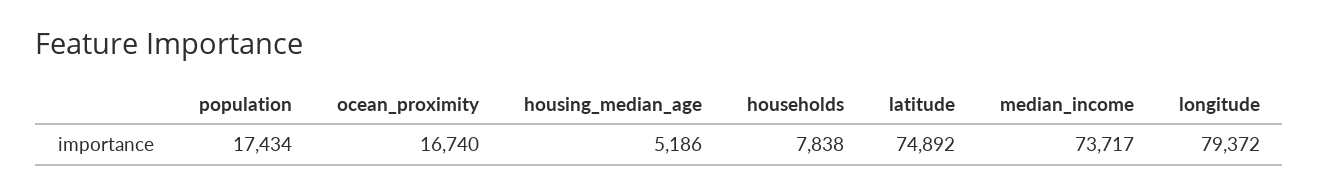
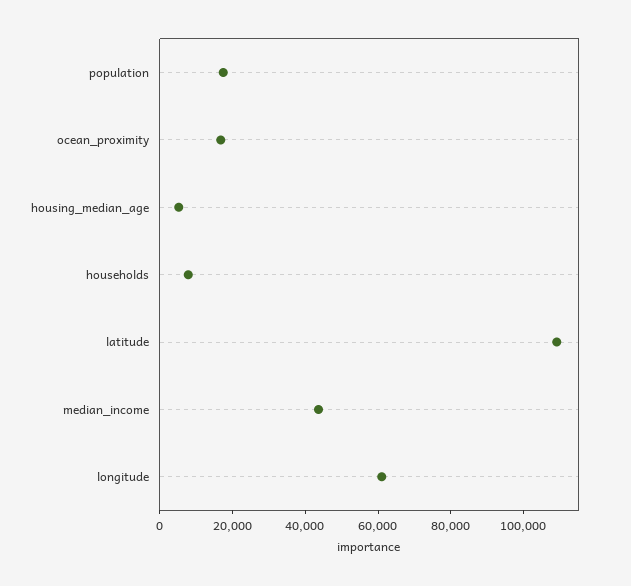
latitude: 74892 -> 110000
median_income: 73717 -> 45000
longitude: 79372 -> 60000

